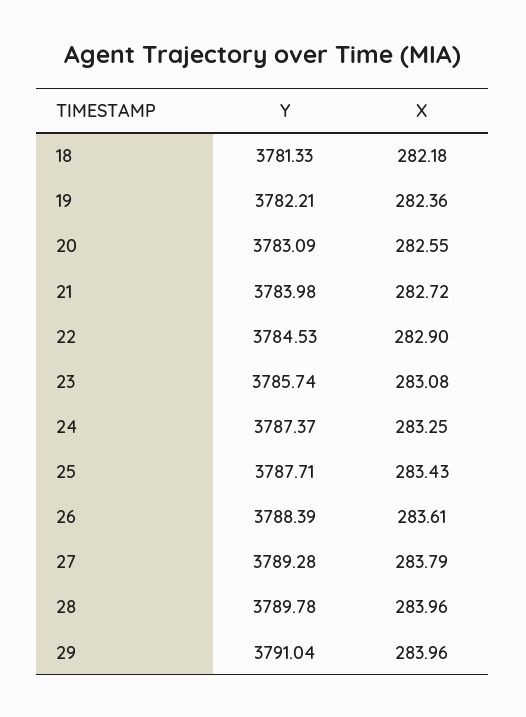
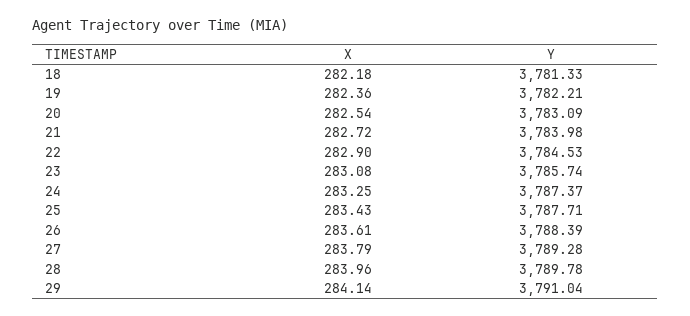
X, 20: 282.55 -> 282.54
X, 29: 283.96 -> 284.14

